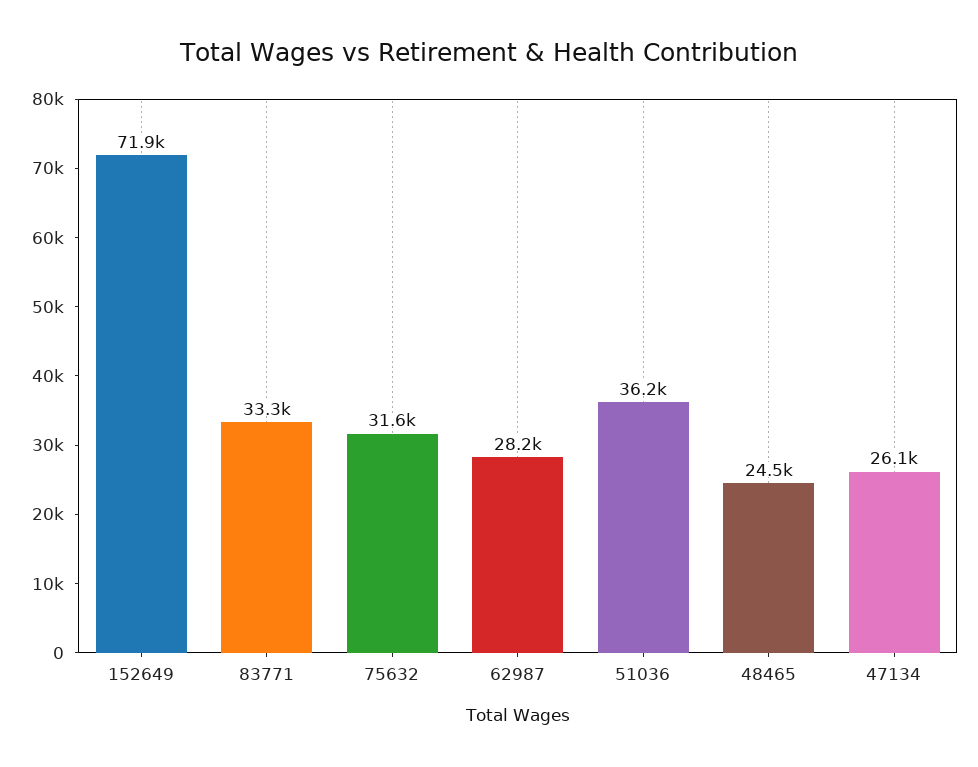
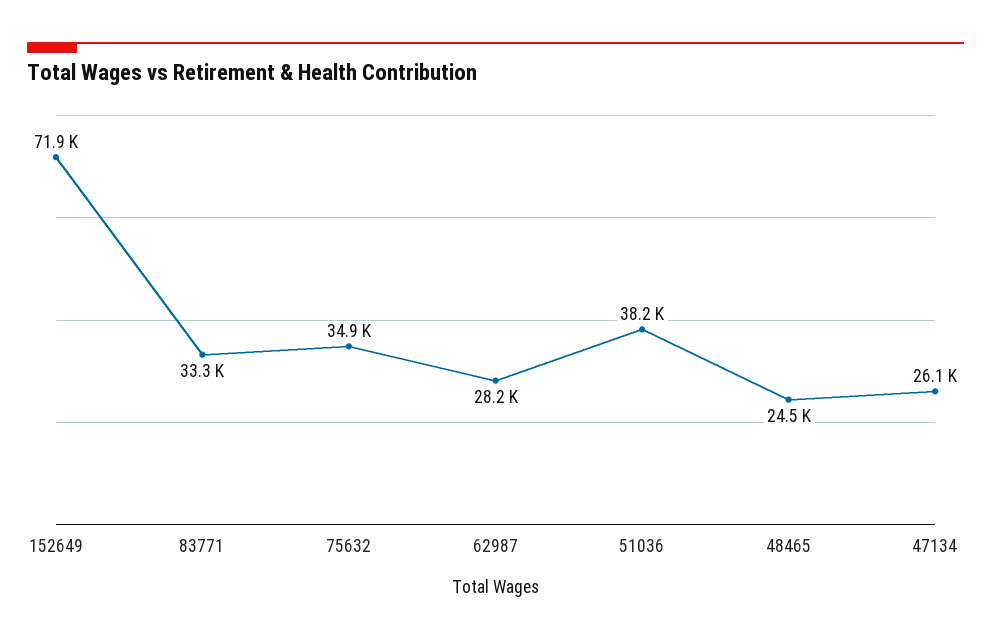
75632: 31600 -> 34900
51036: 36200 -> 38200

